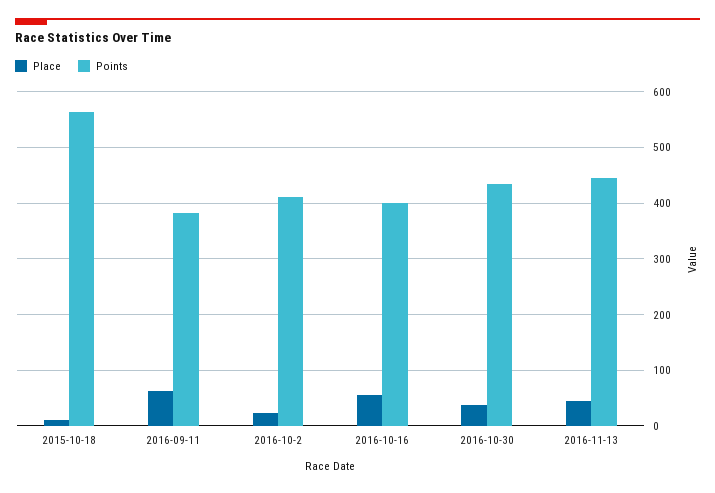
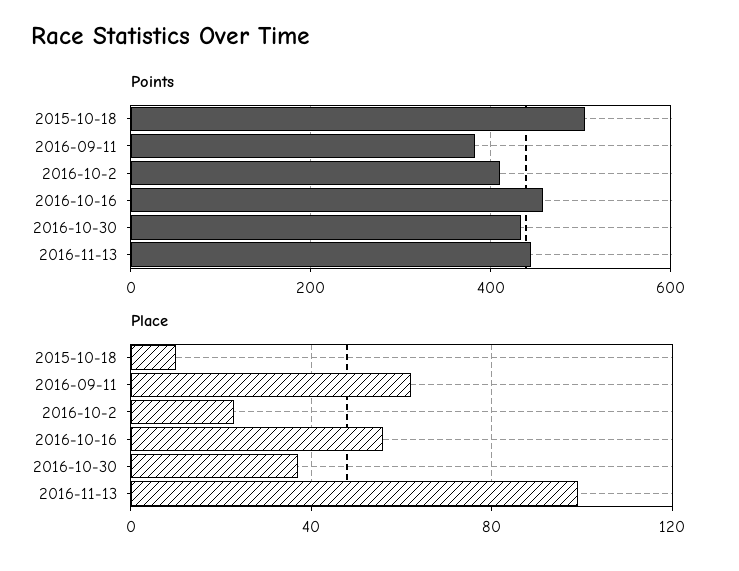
Points, 2015-10-18: 560 -> 500
Points, 2016-10-16: 400 -> 460
Place, 2016-11-13: 40 -> 100

